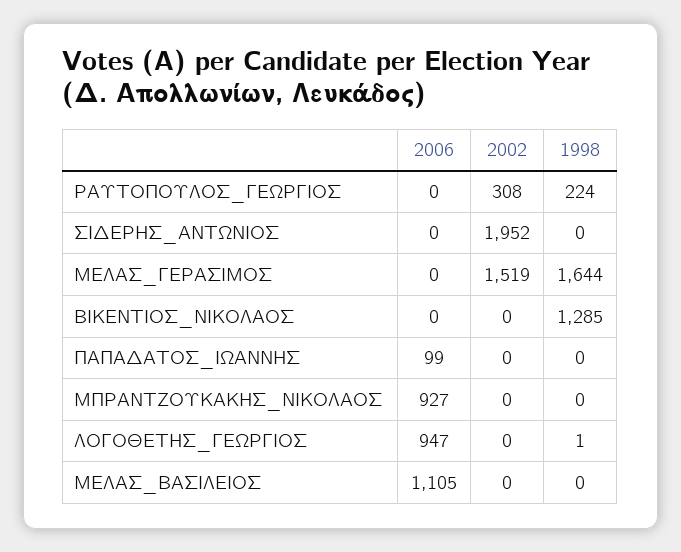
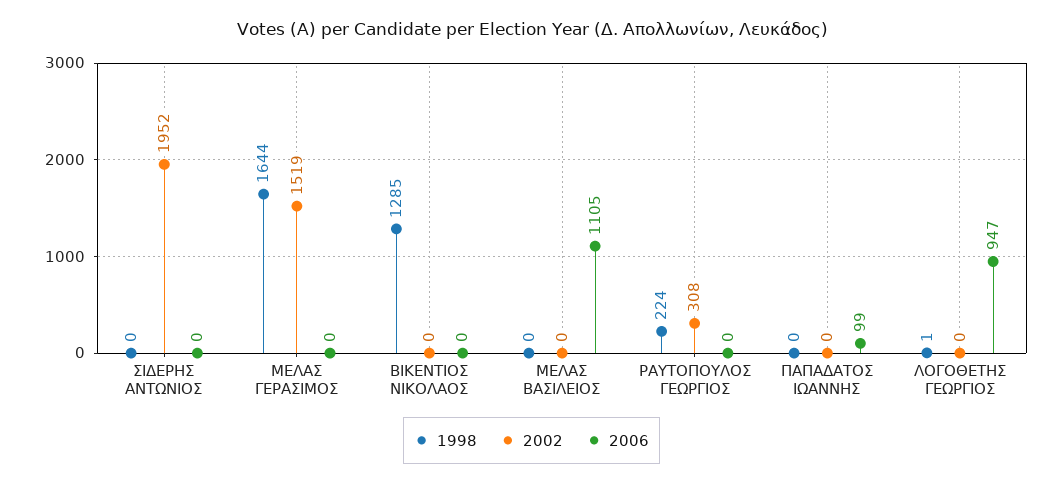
2006, ΜΠΡΑΝΤΖΟΥΚΑΚΗΣ_ΝΙΚΟΛΑΟΣ: 927 -> none
2002, ΜΠΡΑΝΤΖΟΥΚΑΚΗΣ_ΝΙΚΟΛΑΟΣ: 0 -> none
1998, ΜΠΡΑΝΤΖΟΥΚΑΚΗΣ_ΝΙΚΟΛΑΟΣ: 0 -> none

